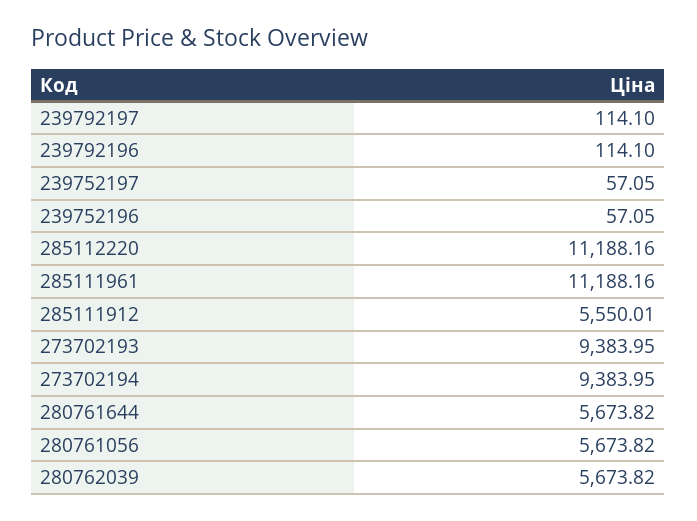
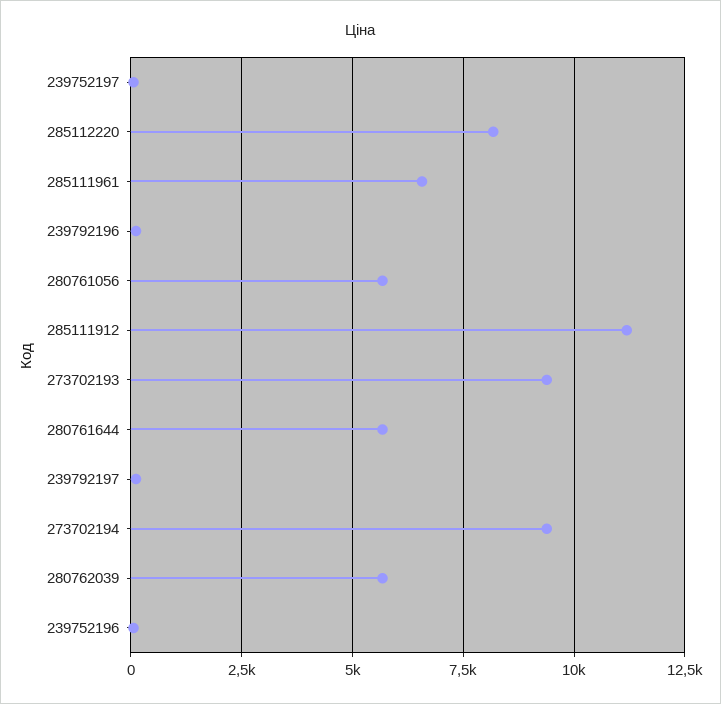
285112220: 11188.16 -> 8250
285111961: 11188.16 -> 6500
285111912: 5550.01 -> 11250

